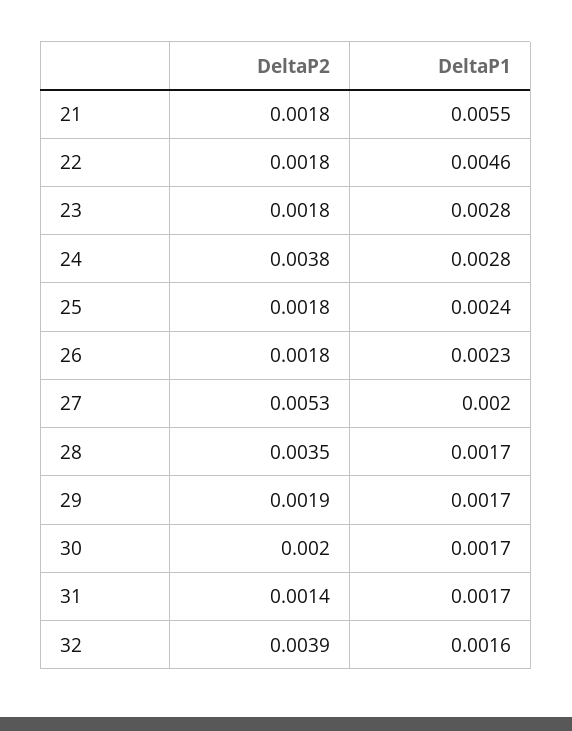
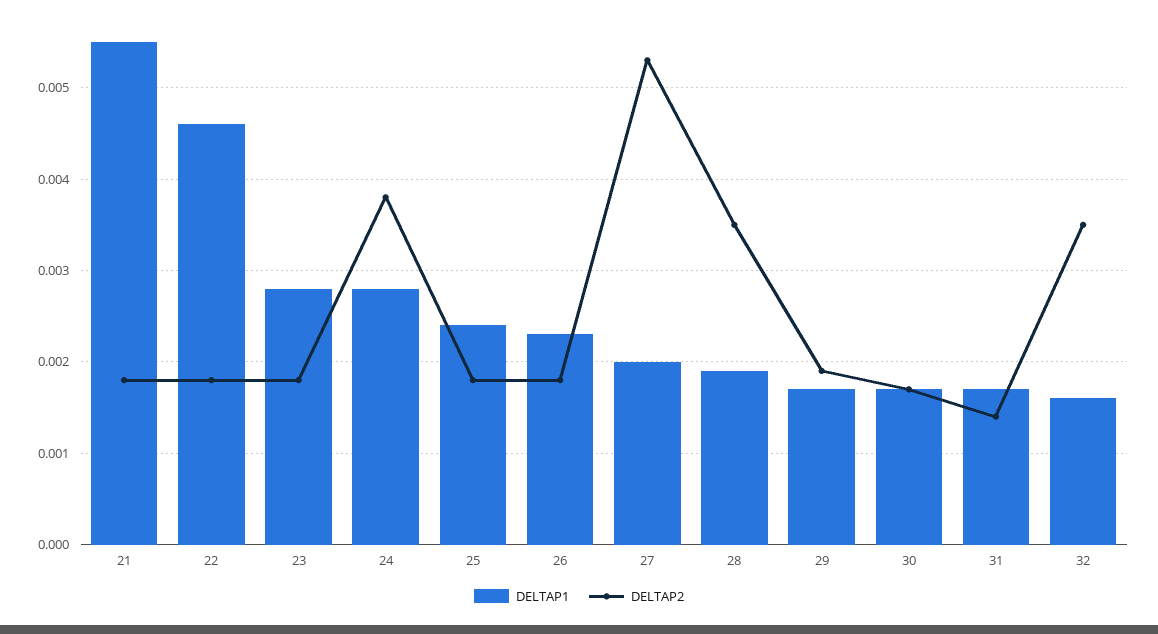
DeltaP1, 28: 0.0017 -> 0.0019
DeltaP2, 30: 0.002 -> 0.0017
DeltaP2, 32: 0.0039 -> 0.0035

